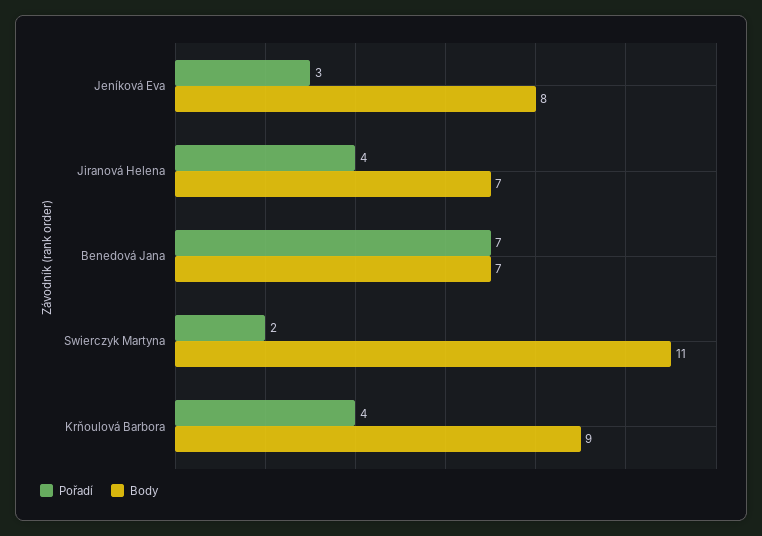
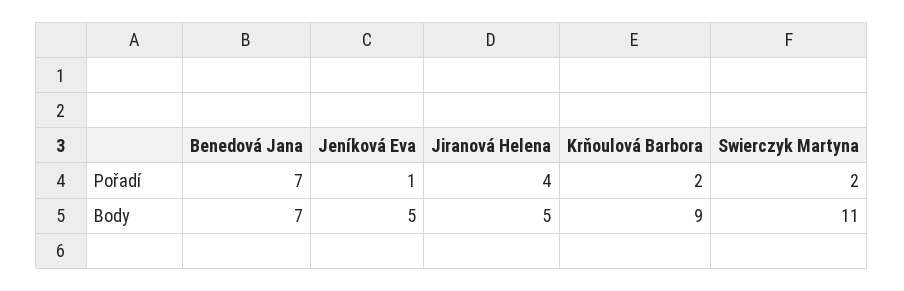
Pořadí, Jeníková Eva: 3 -> 1
Body, Jeníková Eva: 8 -> 5
Body, Jiranová Helena: 7 -> 5
Pořadí, Krňoulová Barbora: 4 -> 2

